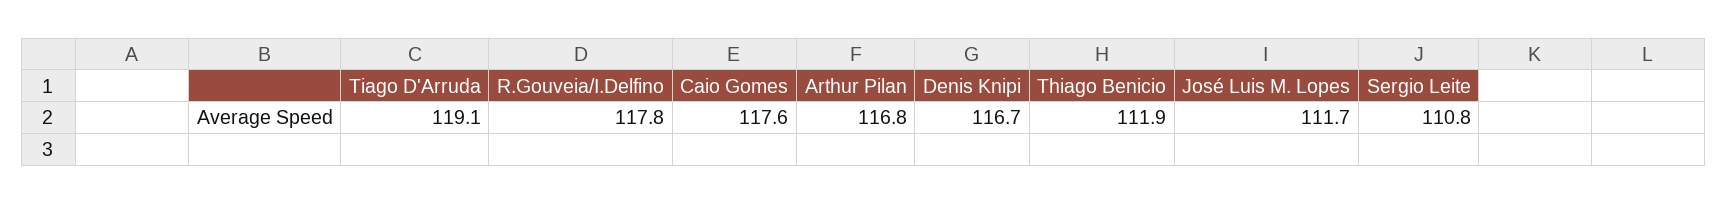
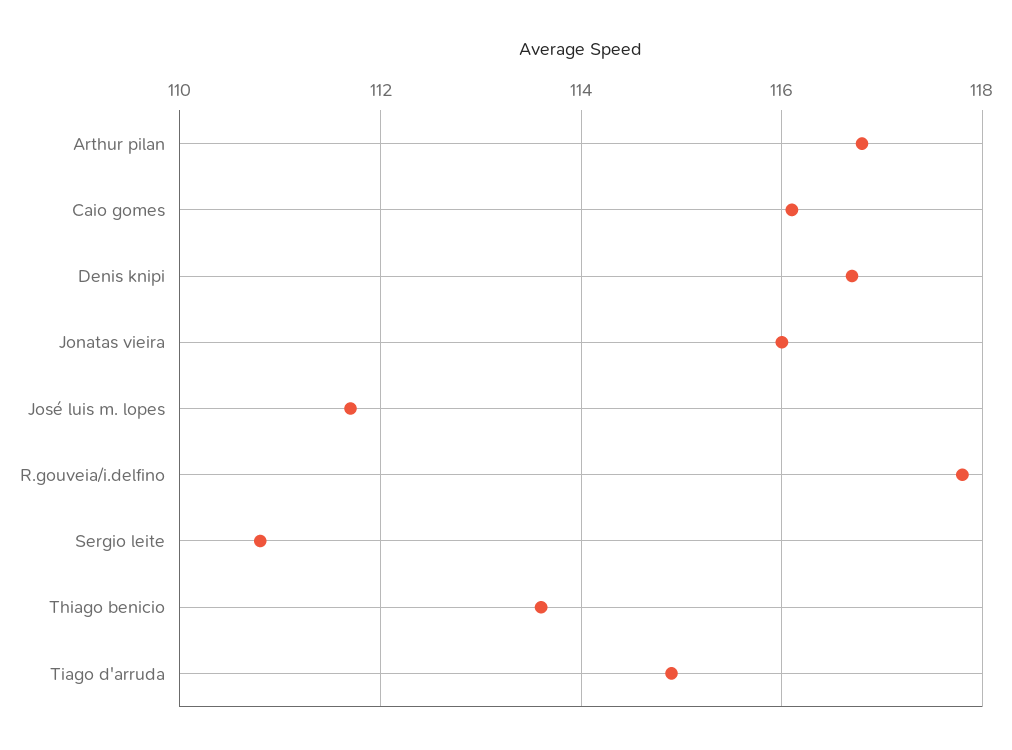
Tiago D'Arruda: 119.1 -> 115
Caio Gomes: 117.6 -> 116
Thiago Benicio: 111.9 -> 113.5
Jonatas vieira: none -> 116

